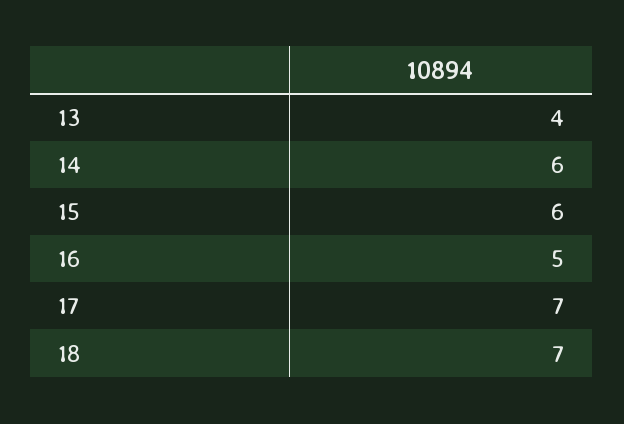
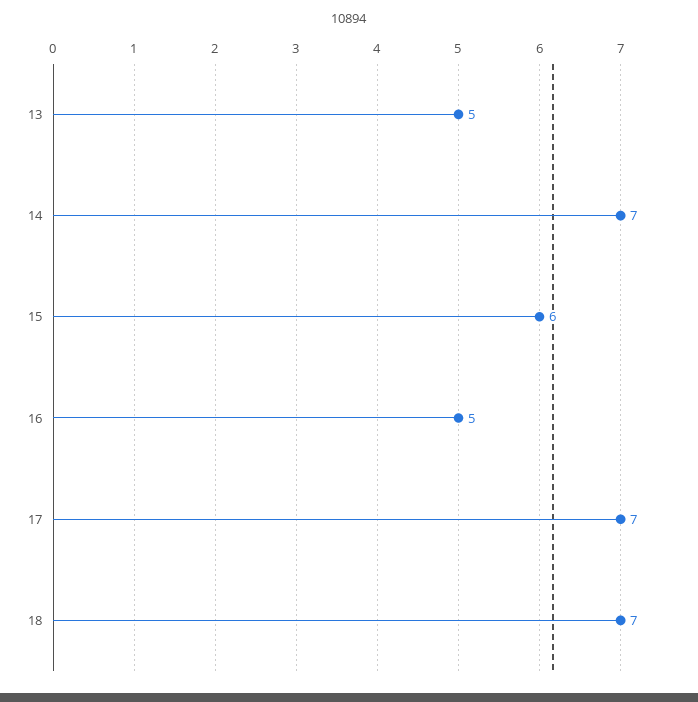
13: 4 -> 5
14: 6 -> 7

